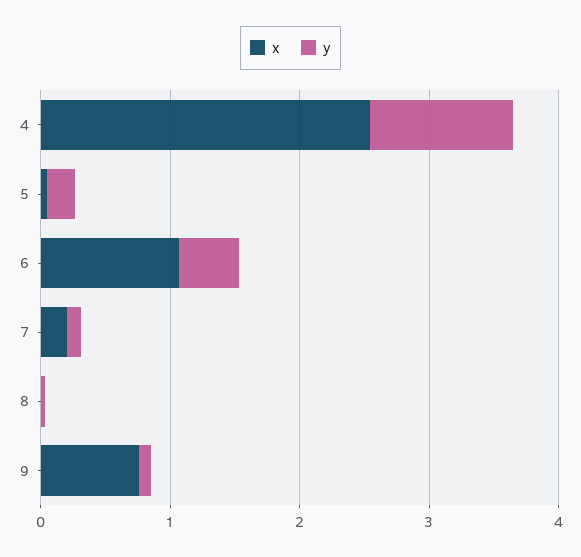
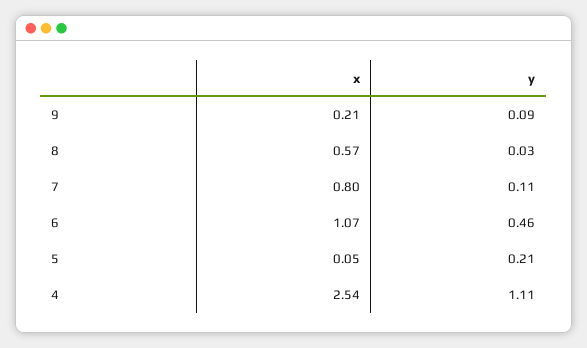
x, 7: 0.2 -> 0.8
x, 8: 0 -> 0.57
x, 9: 0.8 -> 0.21

